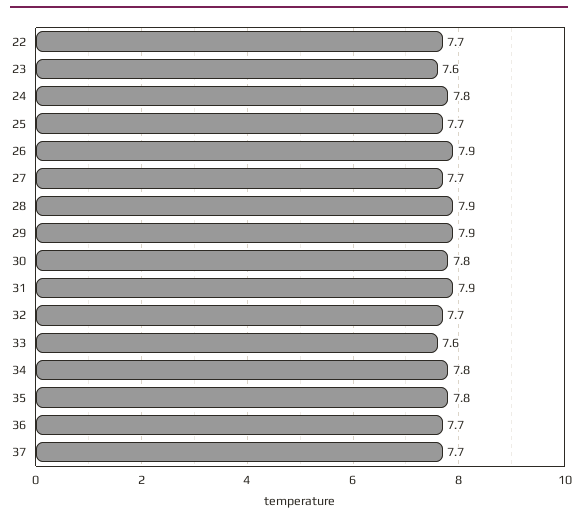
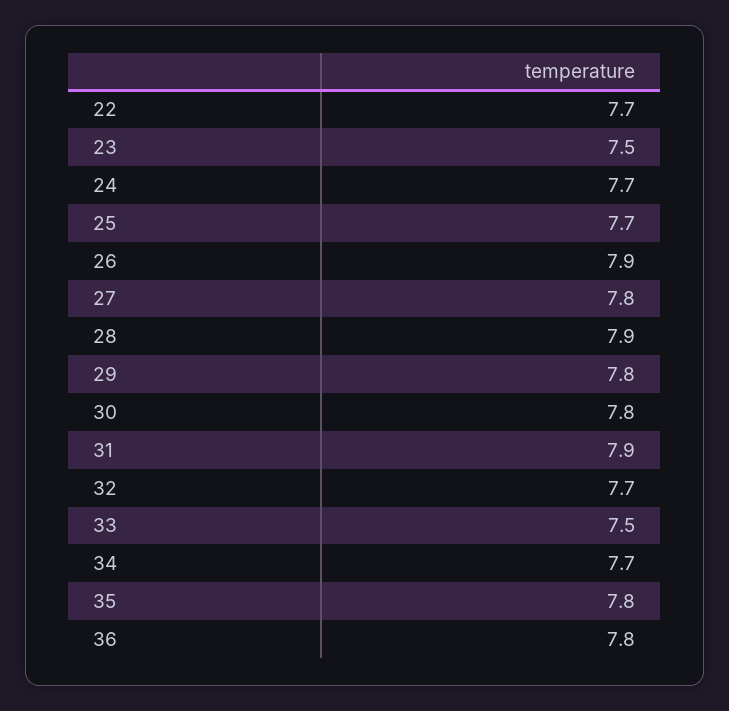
23: 7.6 -> 7.5
24: 7.8 -> 7.7
27: 7.7 -> 7.8
29: 7.9 -> 7.8
33: 7.6 -> 7.5
34: 7.8 -> 7.7
36: 7.7 -> 7.8
37: 7.7 -> none

